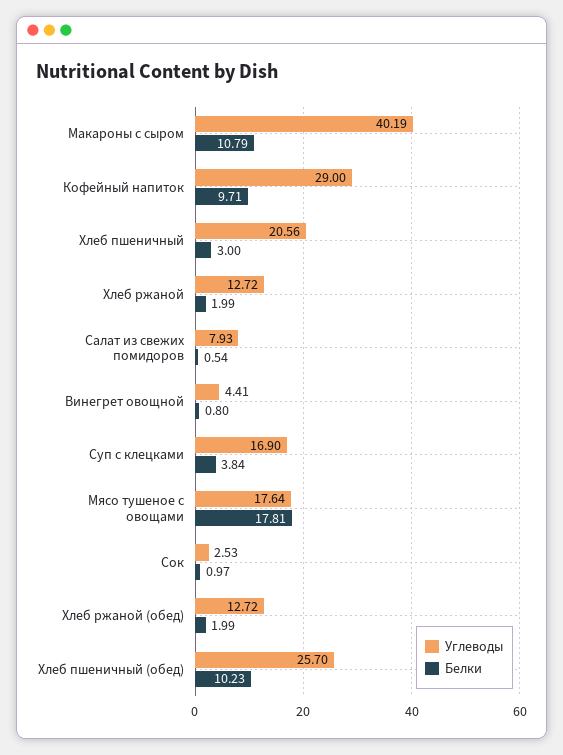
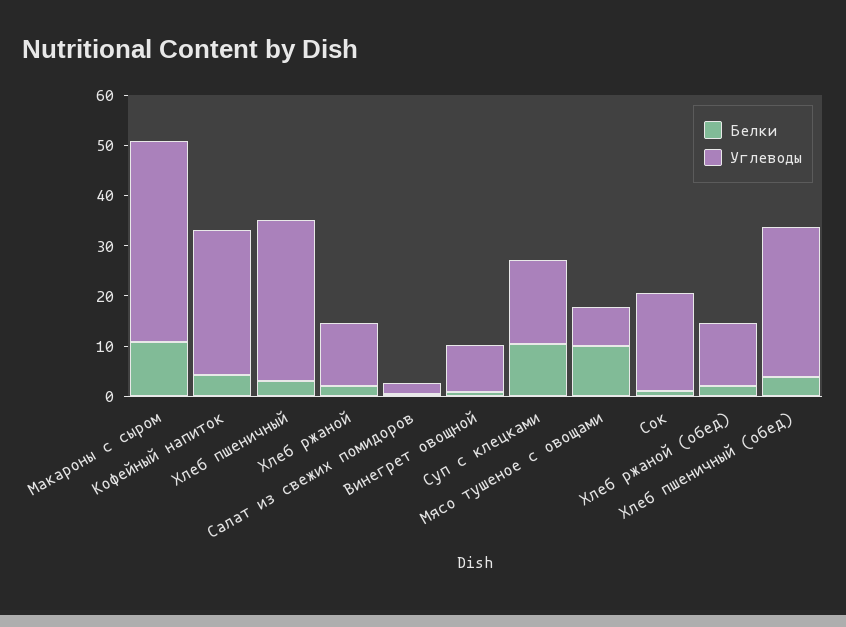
Белки, Кофейный напиток: 9.71 -> 4
Углеводы, Хлеб пшеничный: 20.56 -> 32
Углеводы, Салат из свежих помидоров: 7.93 -> 2
Углеводы, Винегрет овощной: 4.41 -> 10
Белки, Суп с клецками: 3.84 -> 10
Углеводы, Мясо тушеное с овощами: 17.64 -> 8
Белки, Мясо тушеное с овощами: 17.81 -> 10
Углеводы, Сок: 2.53 -> 20
Углеводы, Хлеб пшеничный (обед): 25.7 -> 30
Белки, Хлеб пшеничный (обед): 10.23 -> 4

